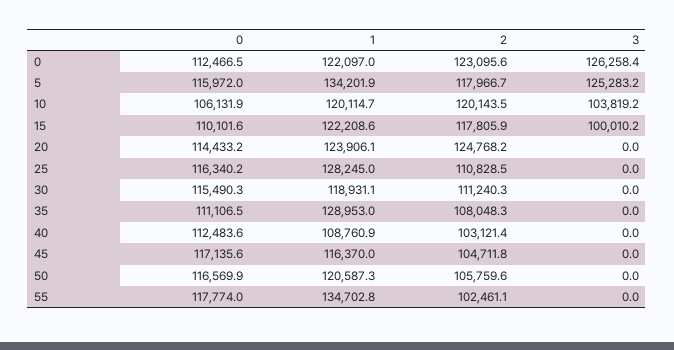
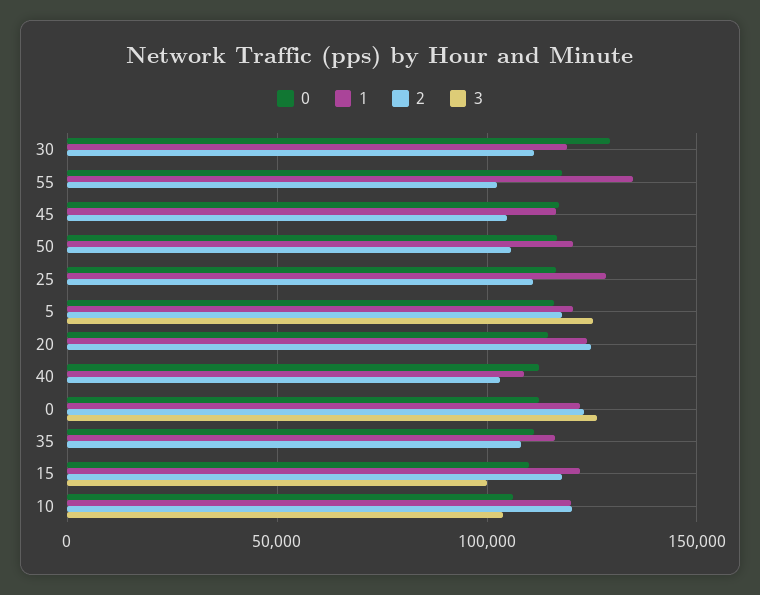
1, 5: 134201.9 -> 120000
0, 30: 115490.3 -> 130000
1, 35: 128953 -> 115000

